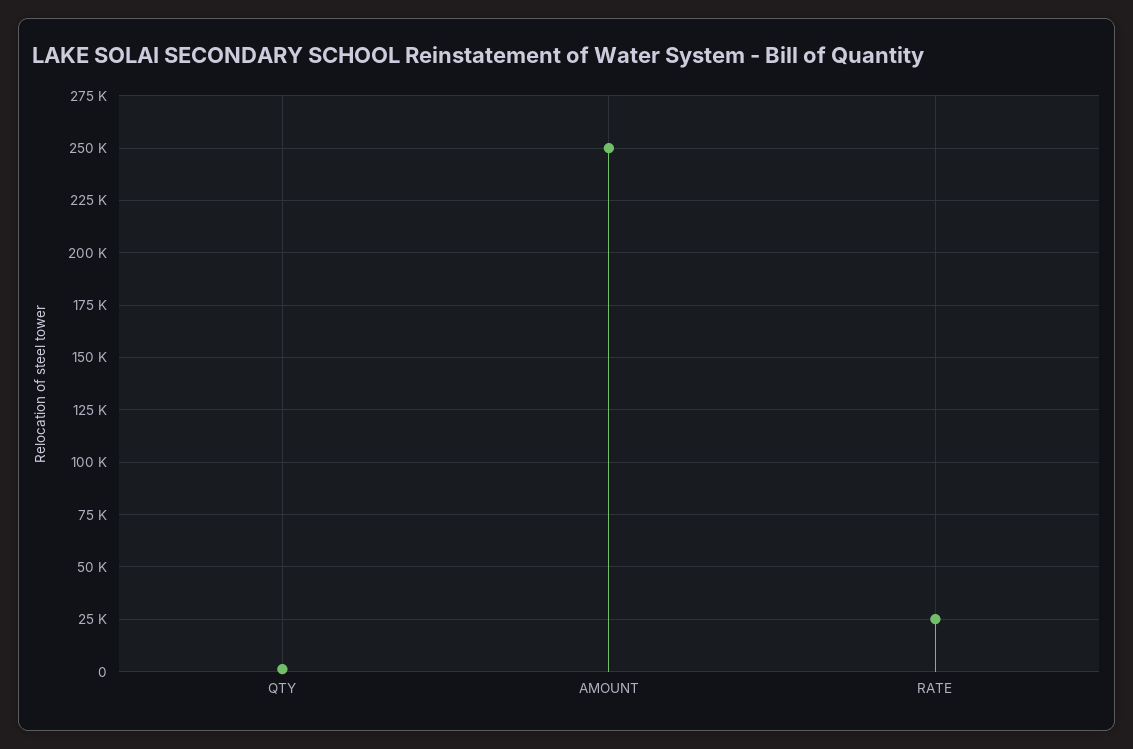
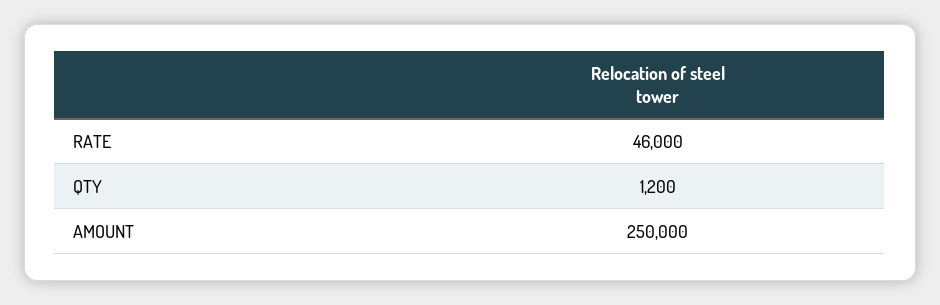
RATE: 25000 -> 46000

